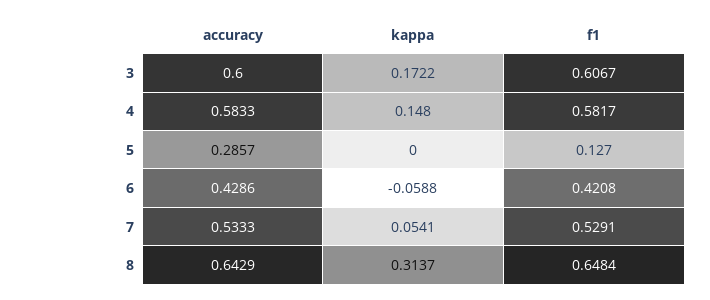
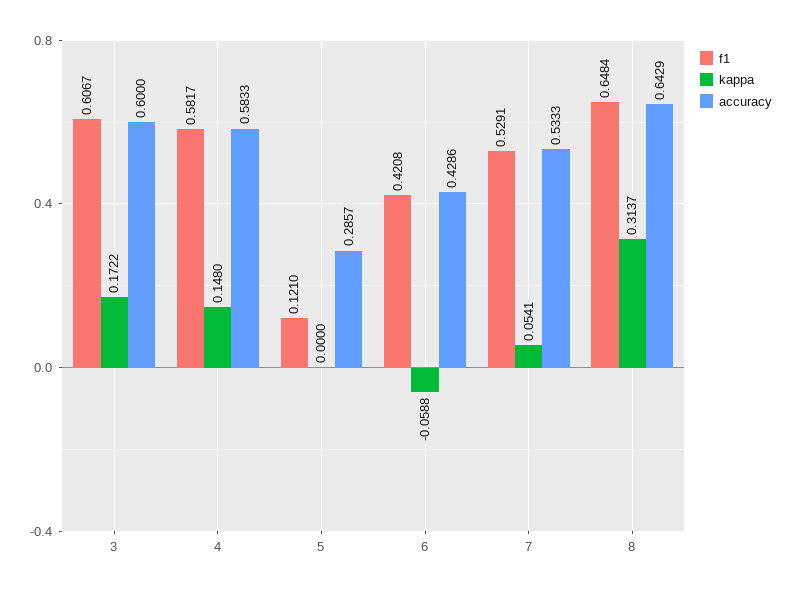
f1, 5: 0.127 -> 0.121

